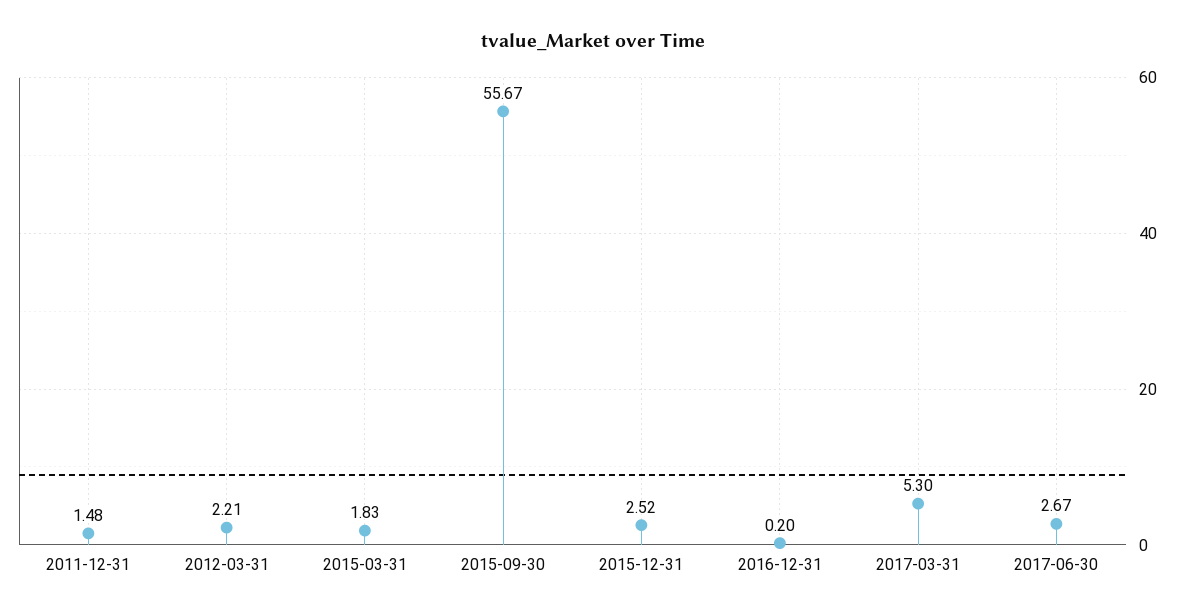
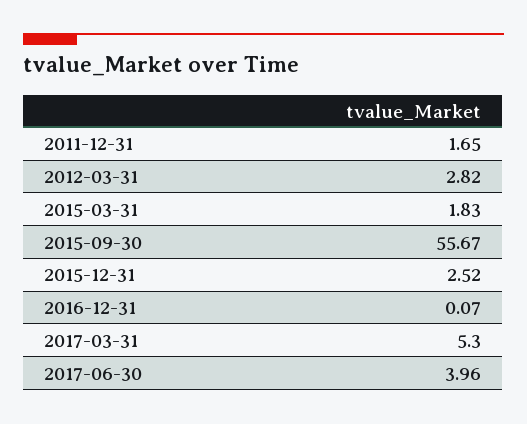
2011-12-31: 1.48 -> 1.65
2012-03-31: 2.21 -> 2.82
2016-12-31: 0.2 -> 0.07
2017-06-30: 2.67 -> 3.96

